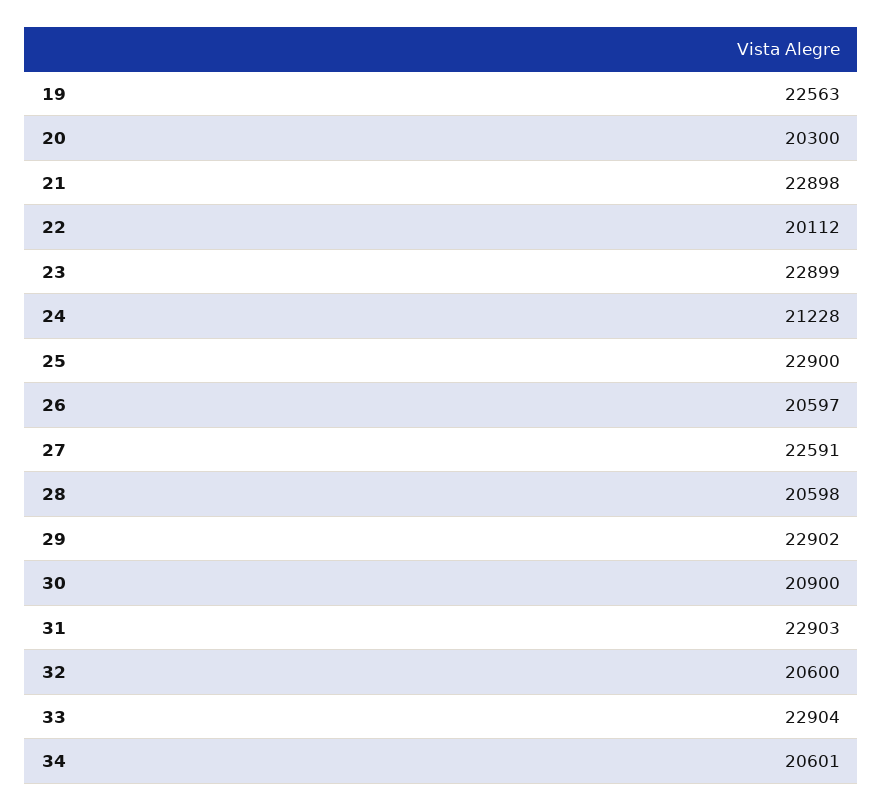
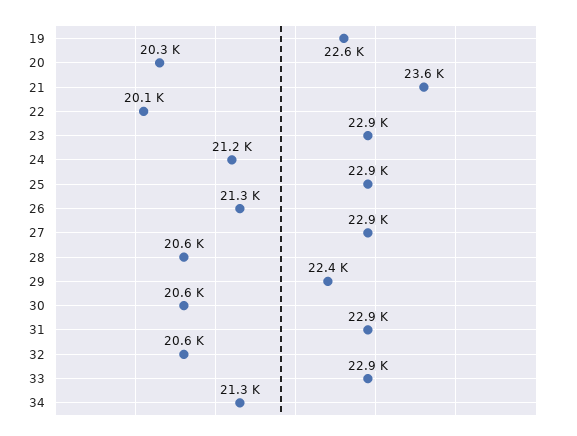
21: 22898 -> 23600
26: 20597 -> 21300
27: 22591 -> 22900
29: 22902 -> 22400
30: 20900 -> 20600
34: 20601 -> 21300

